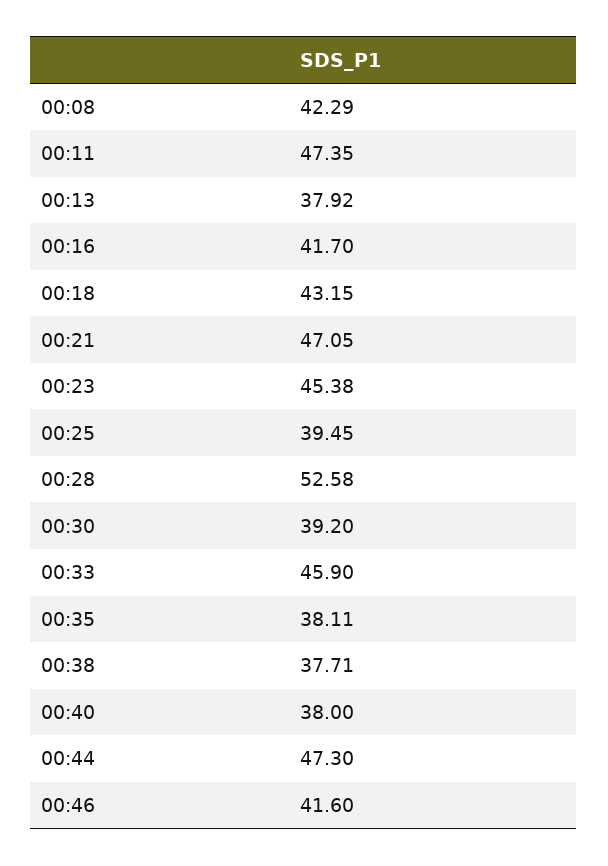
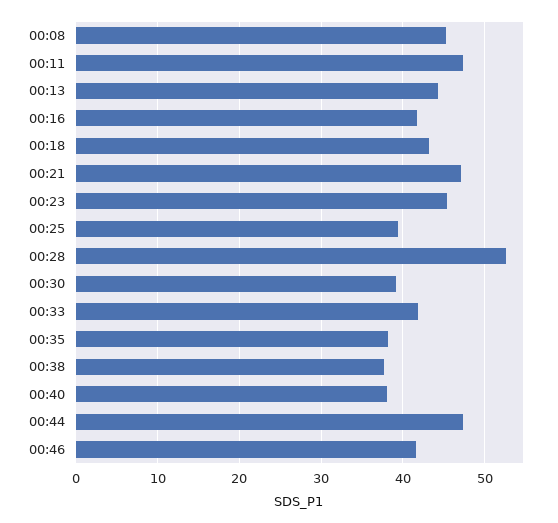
00:08: 42.29 -> 45
00:13: 37.92 -> 44
00:33: 45.9 -> 42

